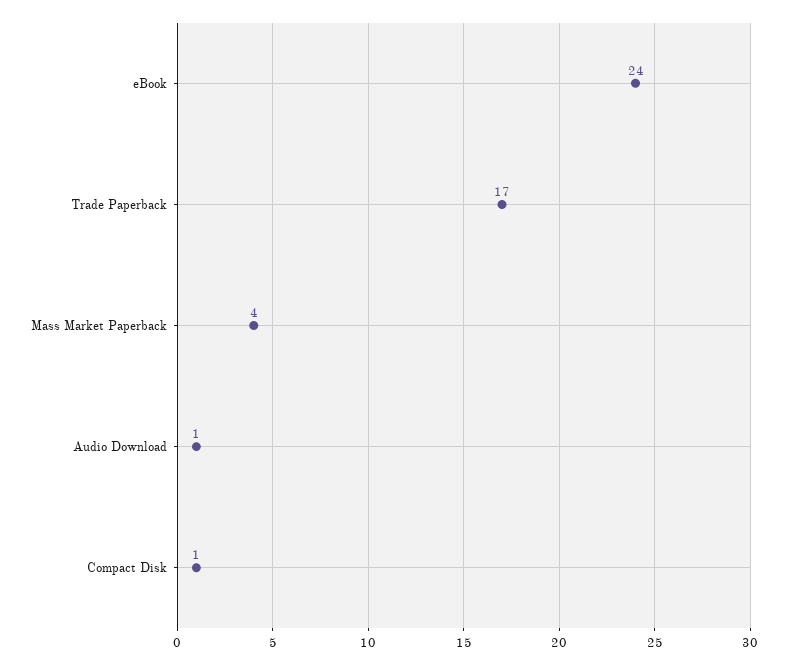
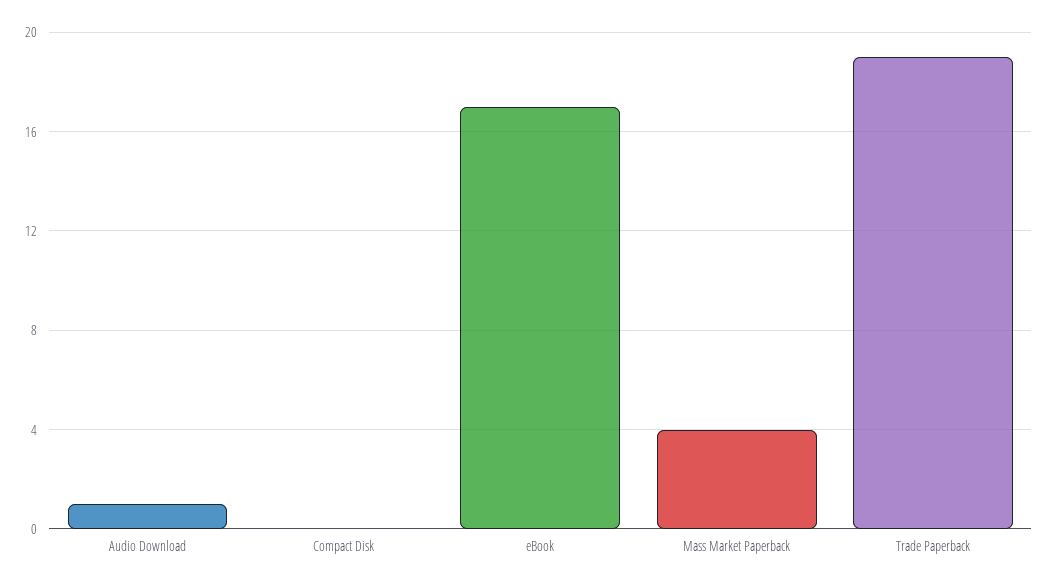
eBook: 24 -> 17
Trade Paperback: 17 -> 19
Compact Disk: 1 -> 0

